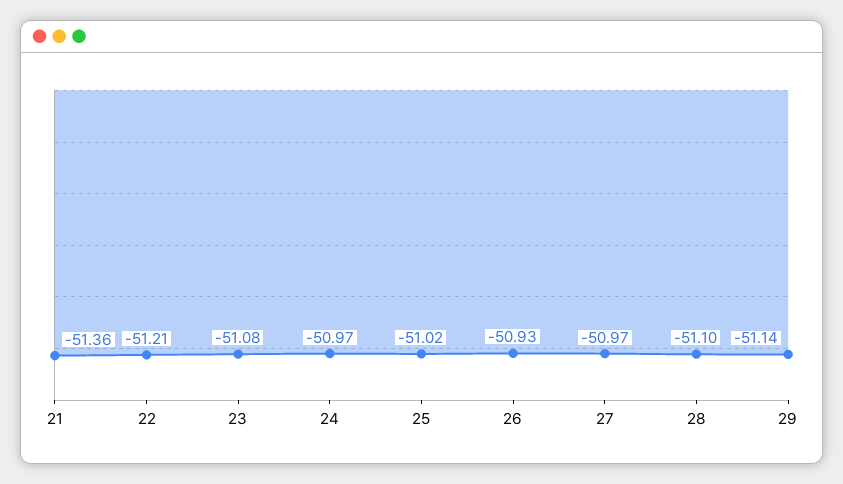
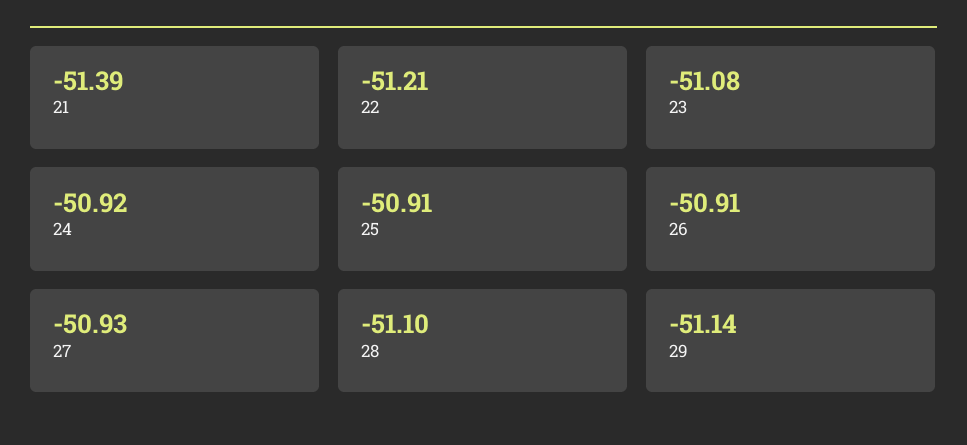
21: -51.36 -> -51.39
24: -50.97 -> -50.92
25: -51.02 -> -50.91
26: -50.93 -> -50.91
27: -50.97 -> -50.93

